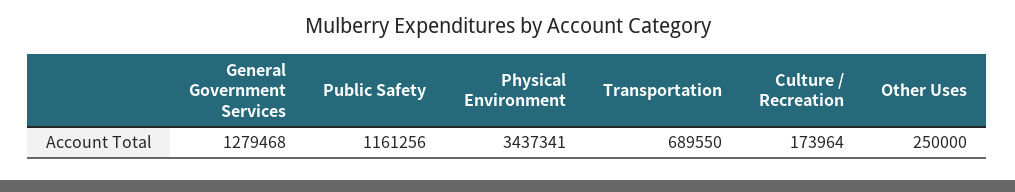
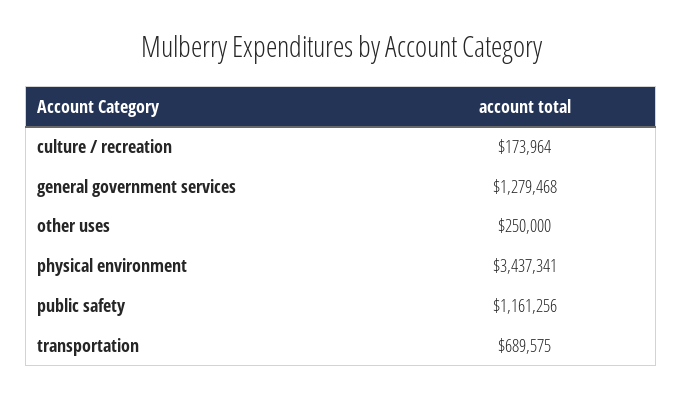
Transportation: 689550 -> 689575

